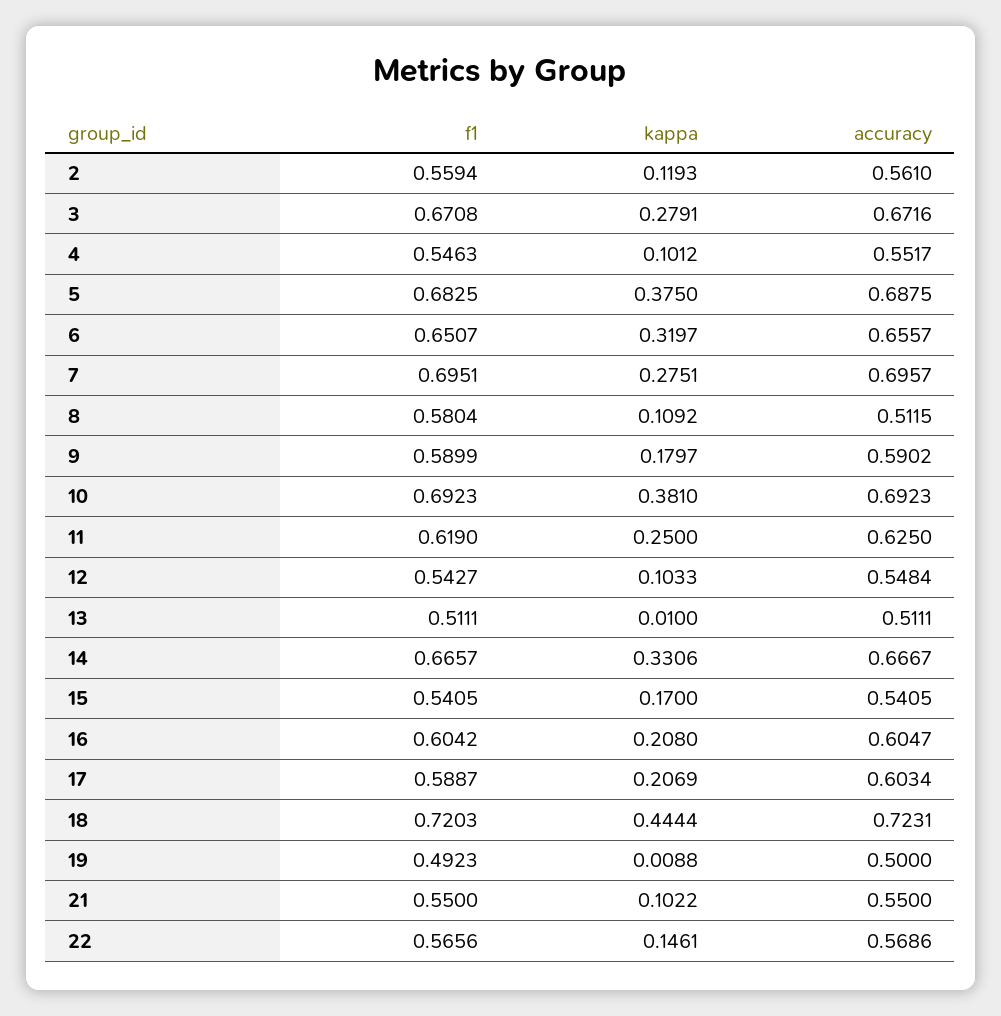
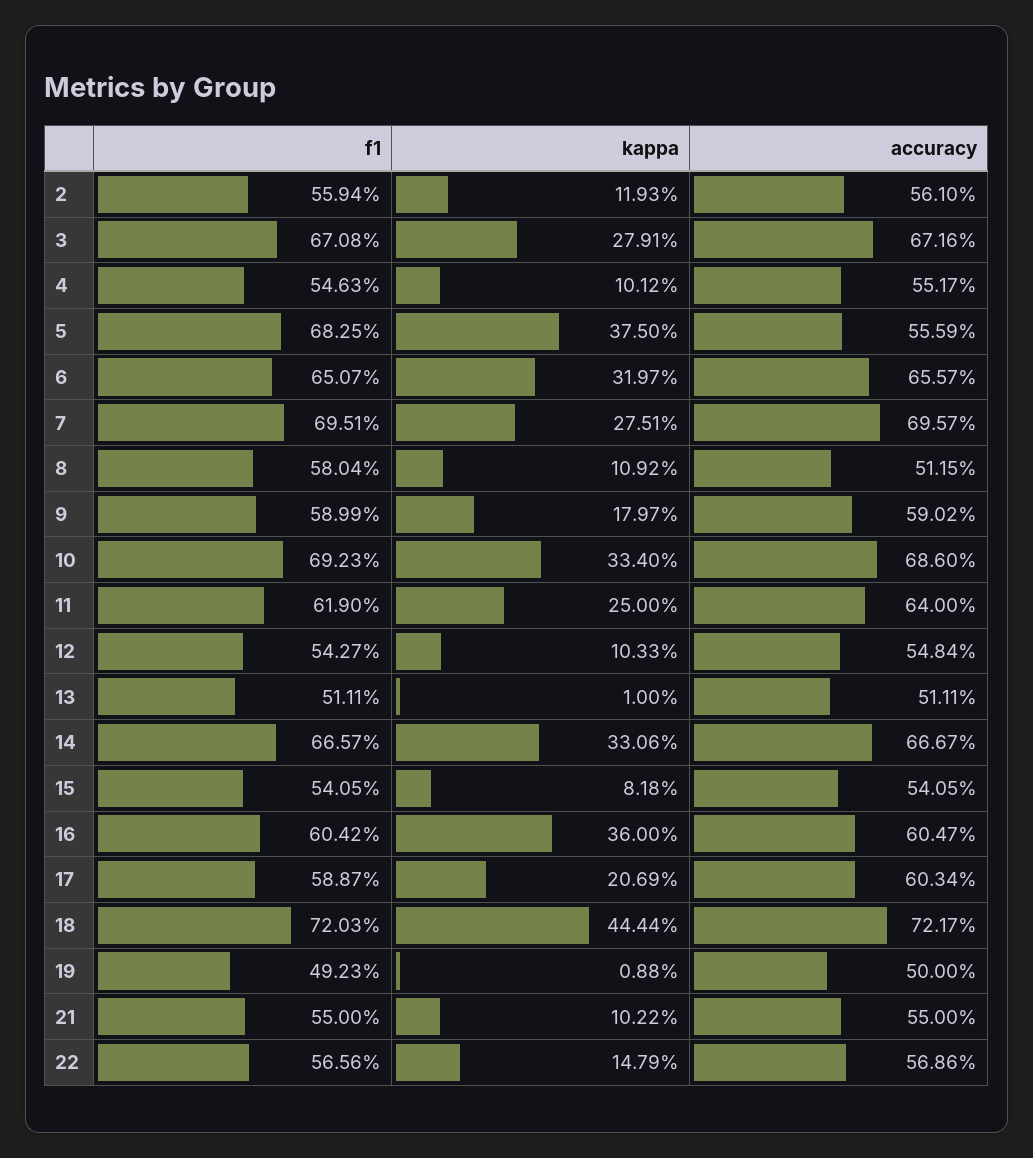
accuracy, 5: 0.6875 -> 0.5559
kappa, 10: 0.381 -> 0.334
accuracy, 10: 0.6923 -> 0.686
accuracy, 11: 0.625 -> 0.64
kappa, 15: 0.17 -> 0.0818
kappa, 16: 0.208 -> 0.36
accuracy, 18: 0.7231 -> 0.7217
kappa, 22: 0.1461 -> 0.1479

